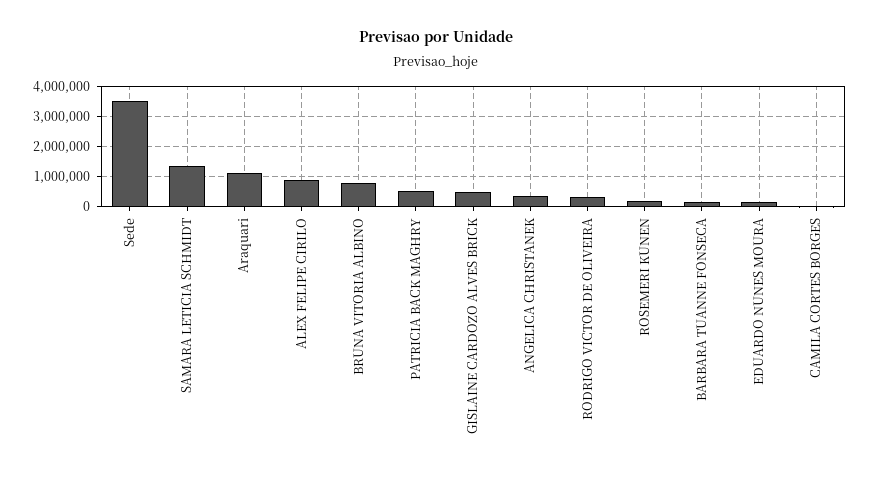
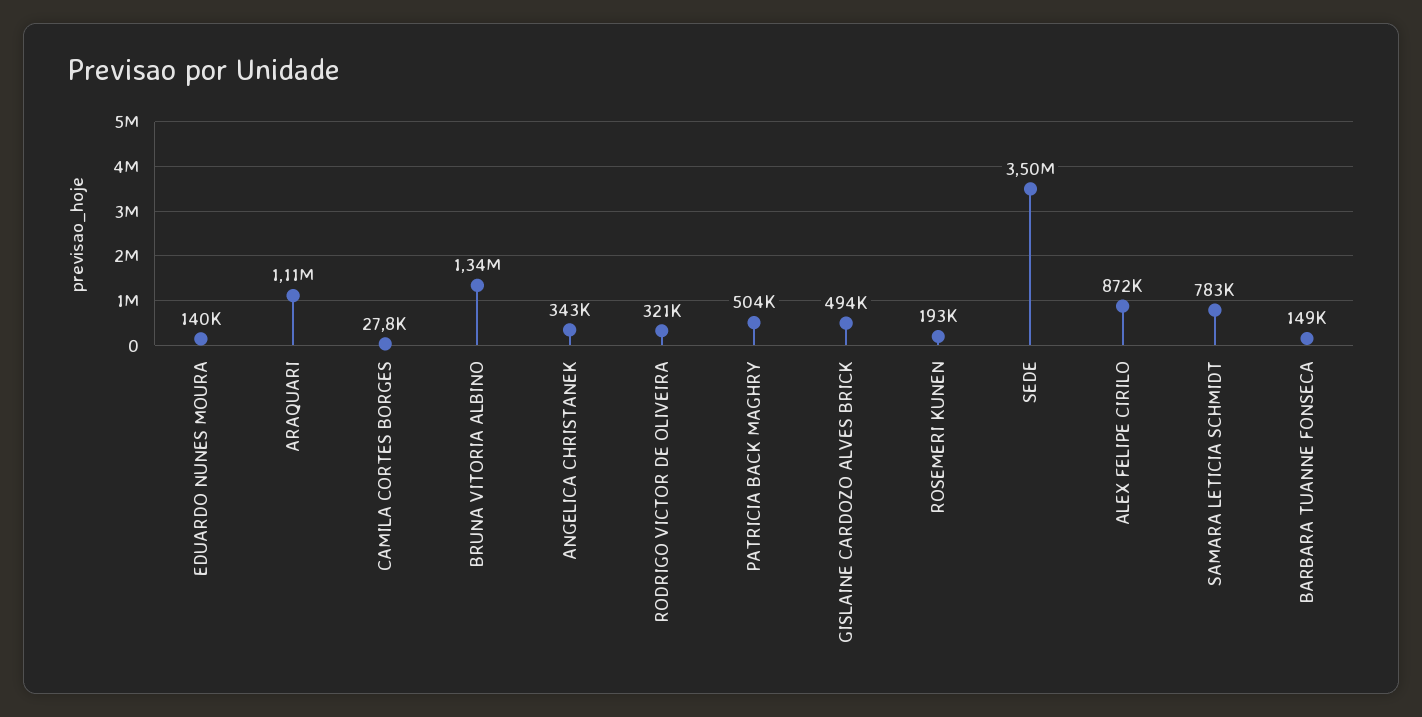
SAMARA LETICIA SCHMIDT: 1400000 -> 783000
BRUNA VITORIA ALBINO: 800000 -> 1340000

